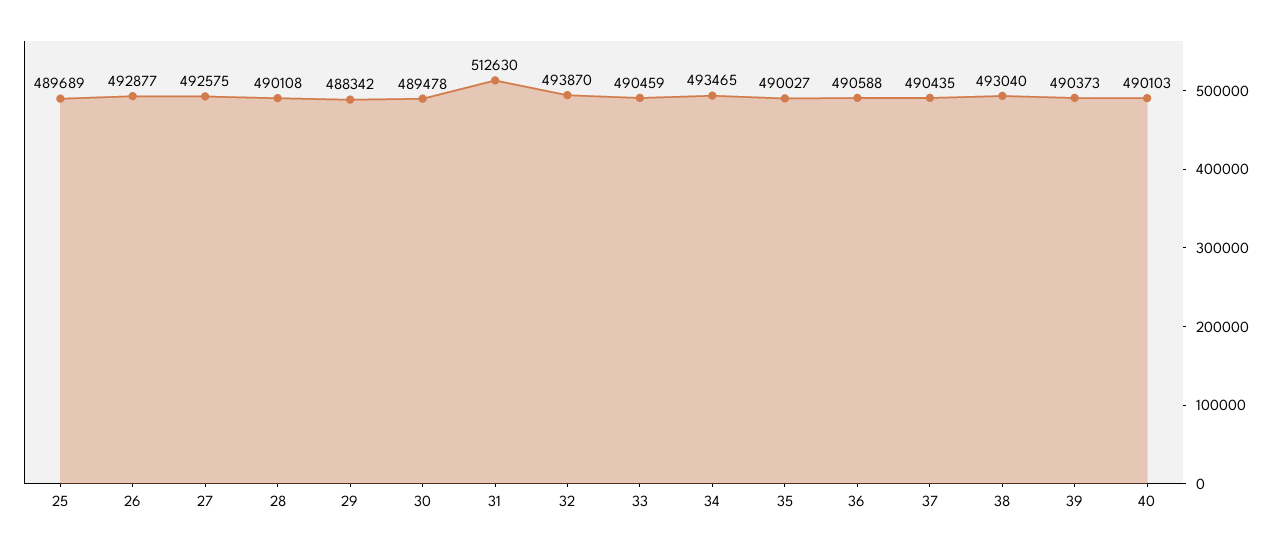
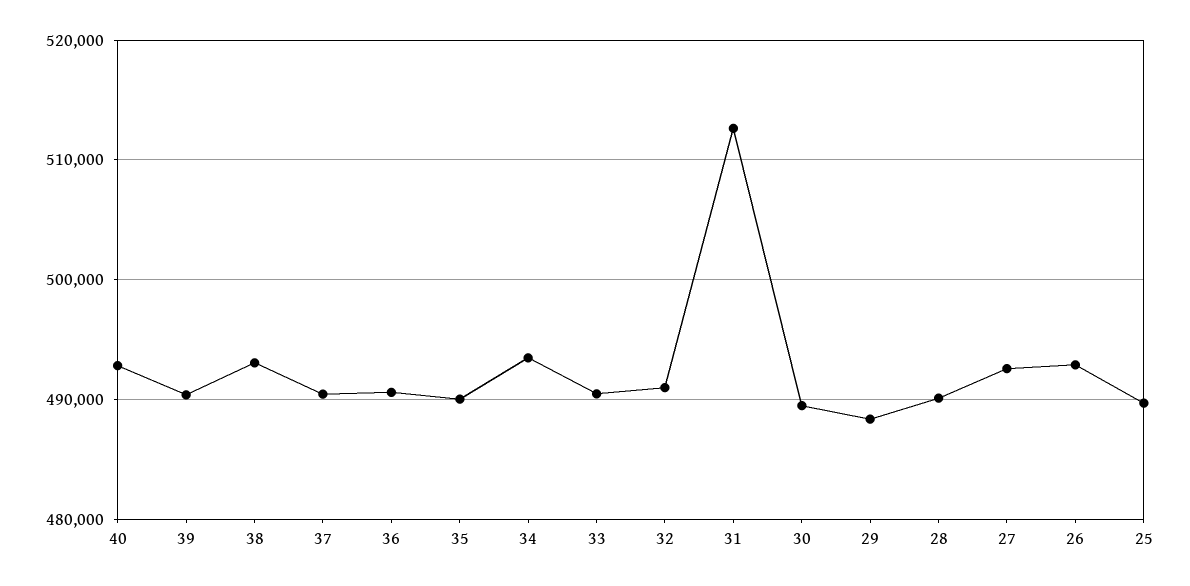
32: 493870 -> 491000
40: 490103 -> 493000

